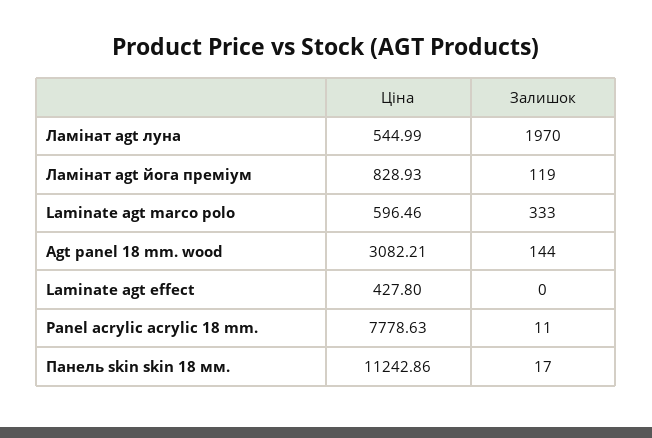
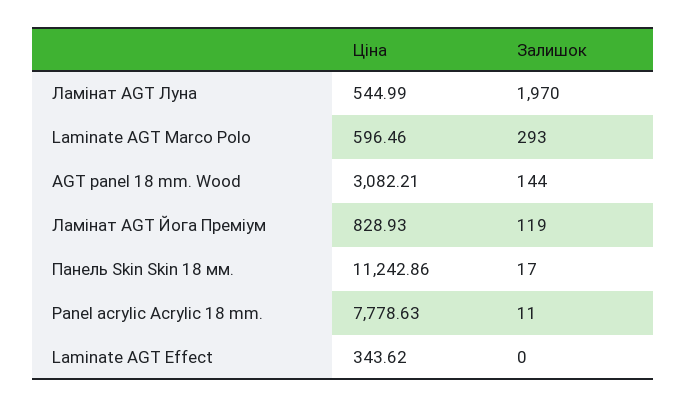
Залишок, Laminate agt marco polo: 333 -> 293
Ціна, Laminate agt effect: 427.8 -> 343.62

